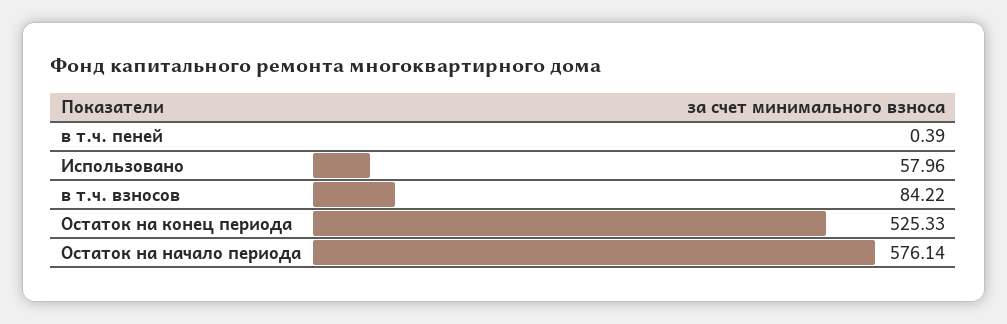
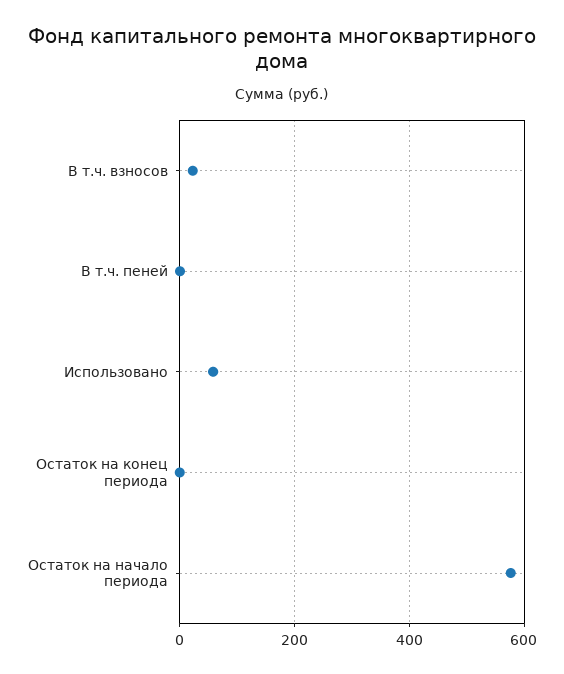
в т.ч. взносов: 84.22 -> 20
Остаток на конец периода: 525.33 -> 0

